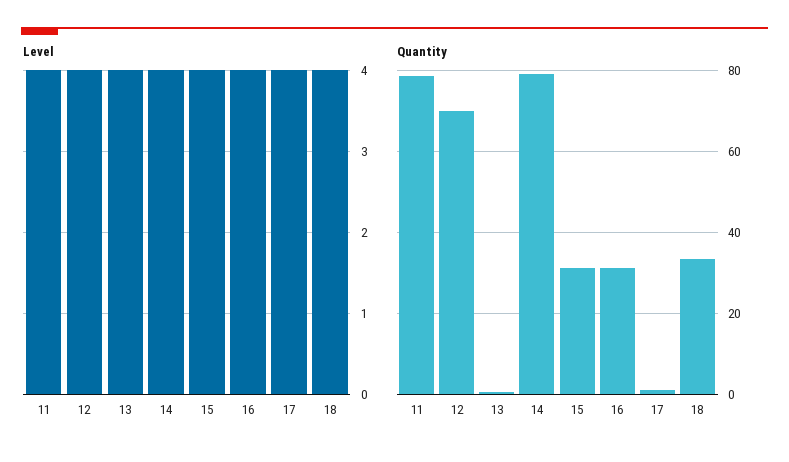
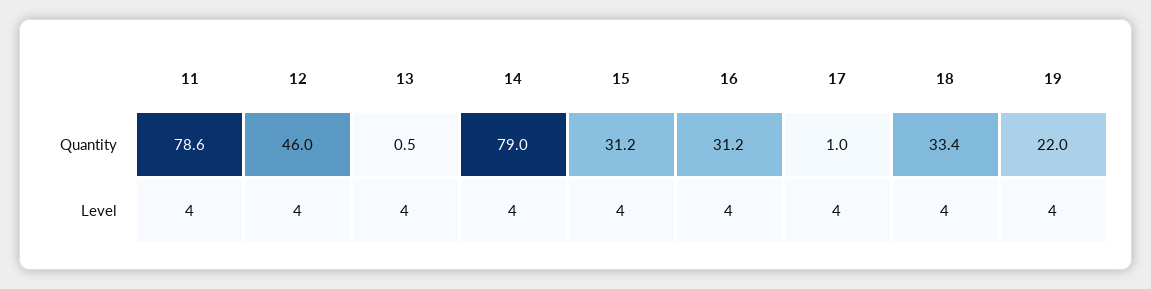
Quantity, 12: 70 -> 46
Quantity, 19: none -> 22
Level, 19: none -> 4

